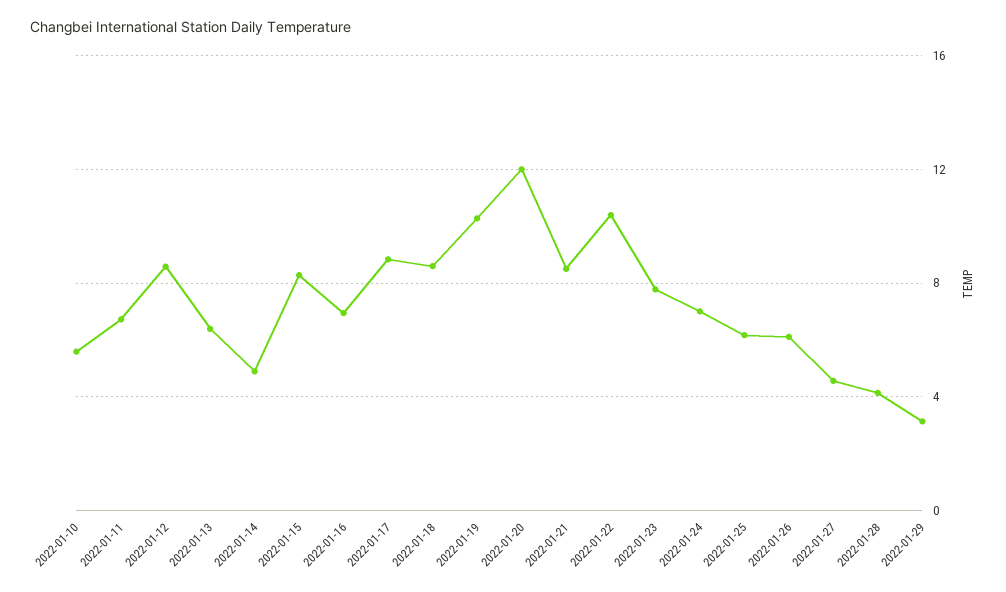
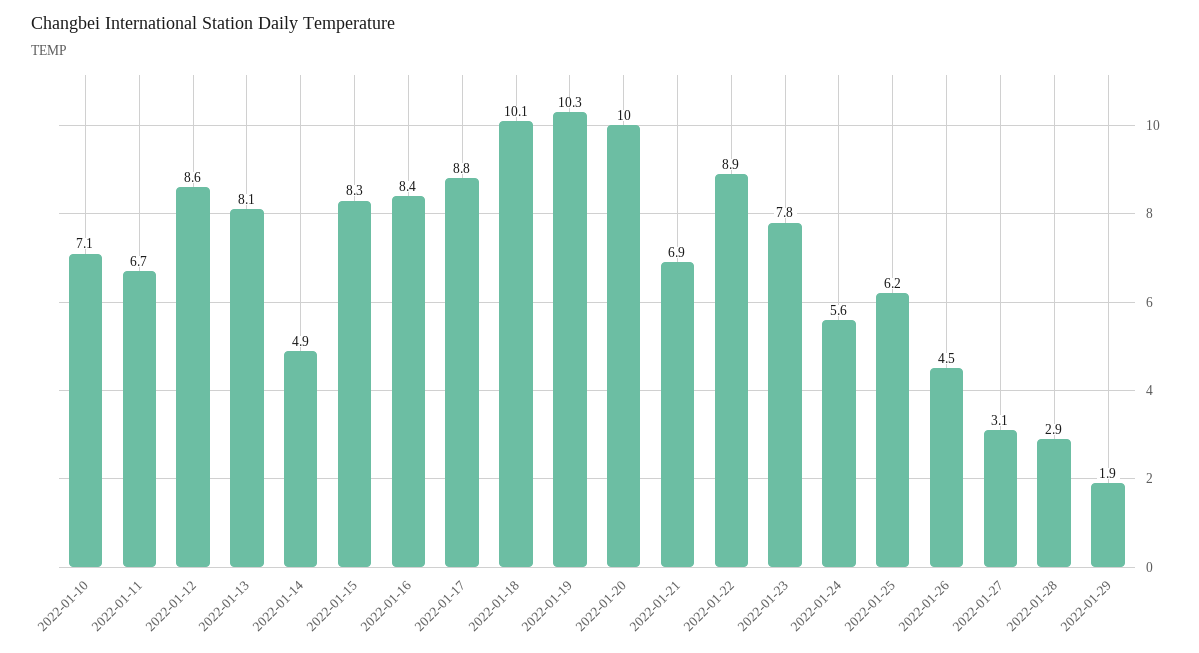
2022-01-10: 5.5 -> 7.1
2022-01-13: 6.5 -> 8.1
2022-01-16: 7 -> 8.4
2022-01-18: 8.5 -> 10.1
2022-01-20: 12 -> 10
2022-01-21: 8.5 -> 6.9
2022-01-22: 10.5 -> 8.9
2022-01-24: 7 -> 5.6
2022-01-26: 6 -> 4.5
2022-01-27: 4.5 -> 3.1
2022-01-28: 4 -> 2.9
2022-01-29: 3 -> 1.9

